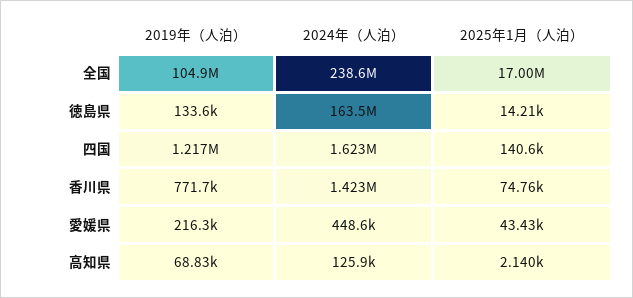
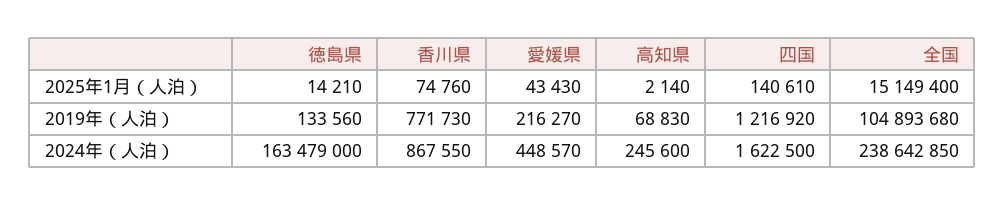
2025年1月（人泊）, 全国: 17000000 -> 15149400
2024年（人泊）, 香川県: 1423000 -> 867550
2024年（人泊）, 高知県: 125900 -> 245600

